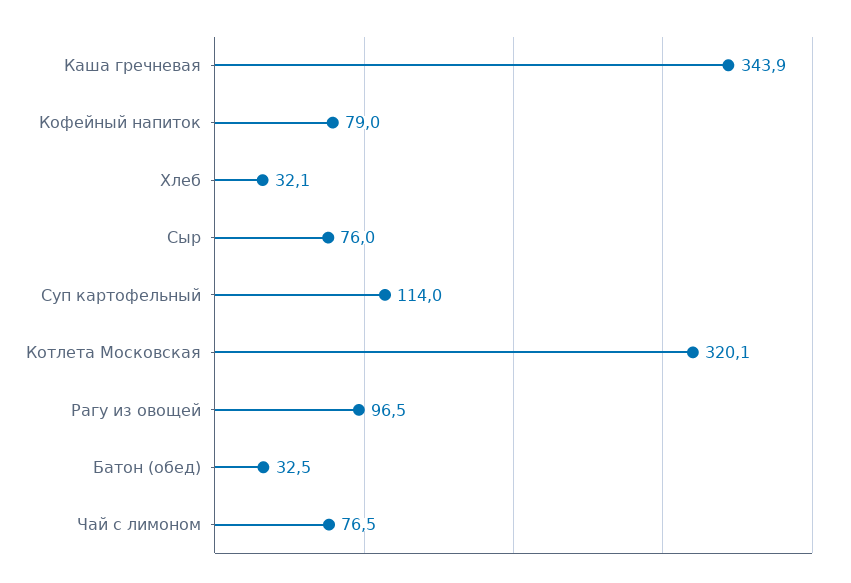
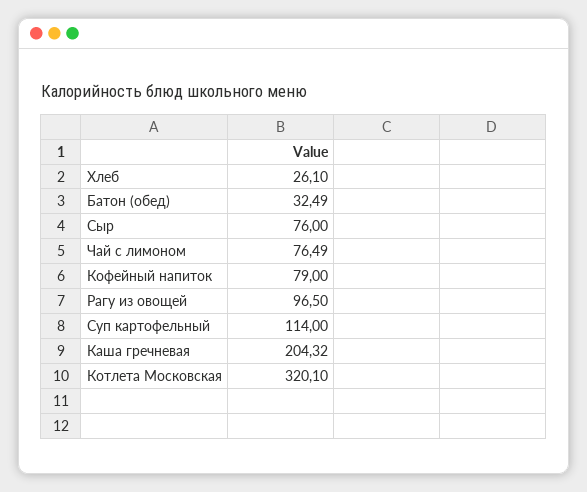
Каша гречневая: 343.9 -> 204.32
Хлеб: 32.1 -> 26.1

